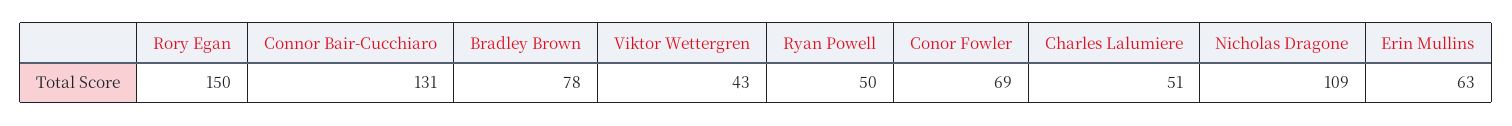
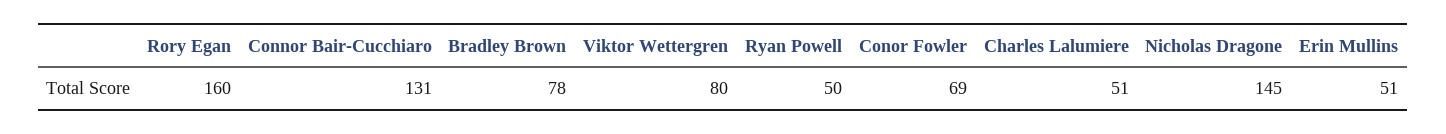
Rory Egan: 150 -> 160
Viktor Wettergren: 43 -> 80
Nicholas Dragone: 109 -> 145
Erin Mullins: 63 -> 51

